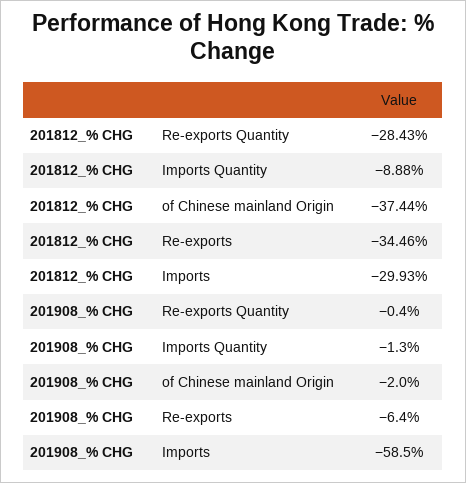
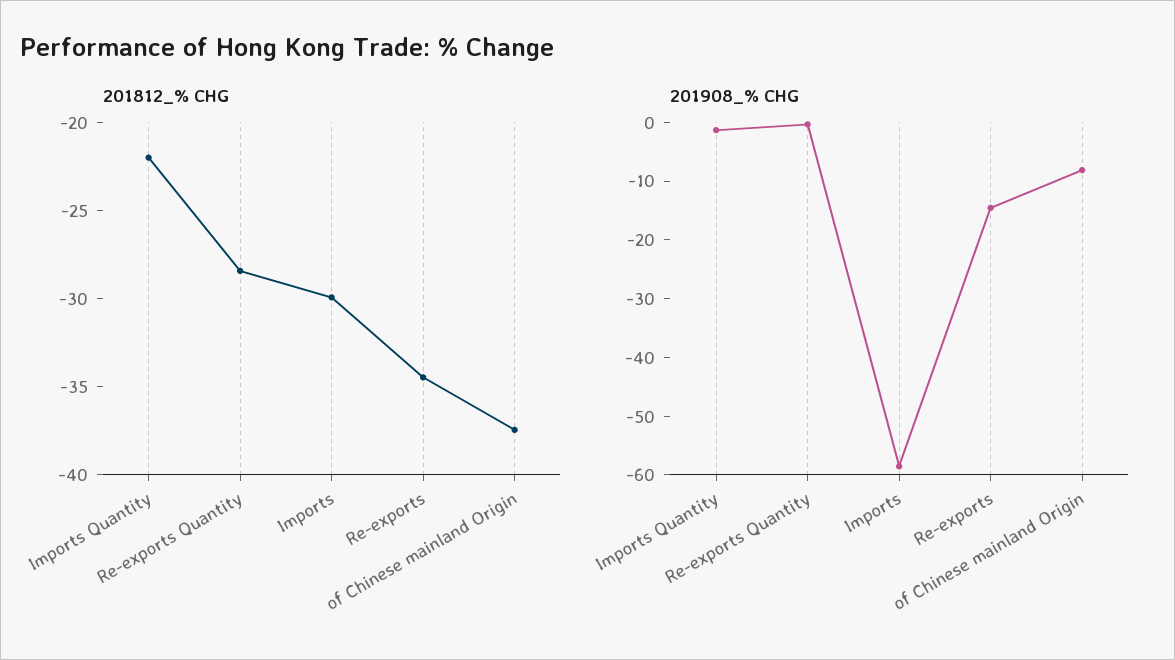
201812_% CHG, Imports Quantity: -8.88 -> -22
201908_% CHG, of Chinese mainland Origin: -2 -> -8
201908_% CHG, Re-exports: -6.4 -> -14

